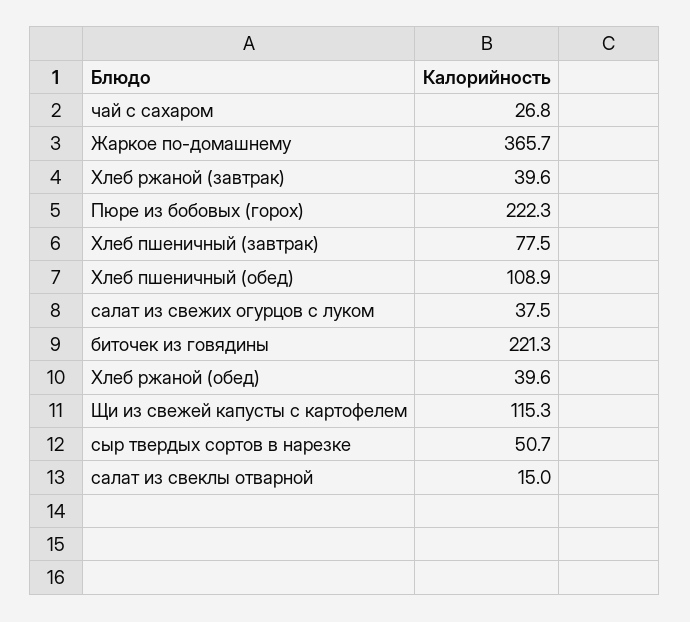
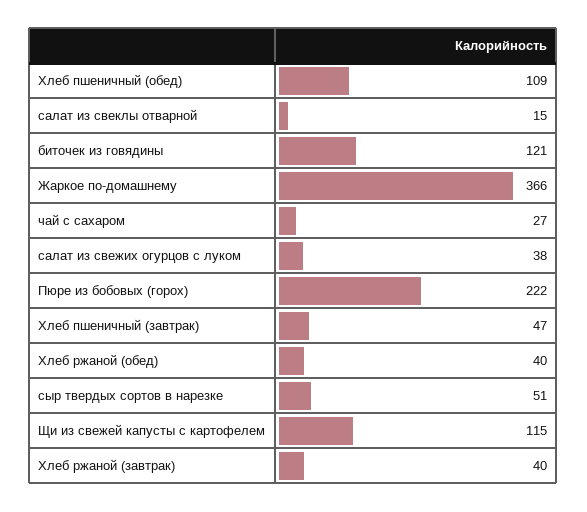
Хлеб пшеничный (завтрак): 77.5 -> 47
биточек из говядины: 221.3 -> 121

